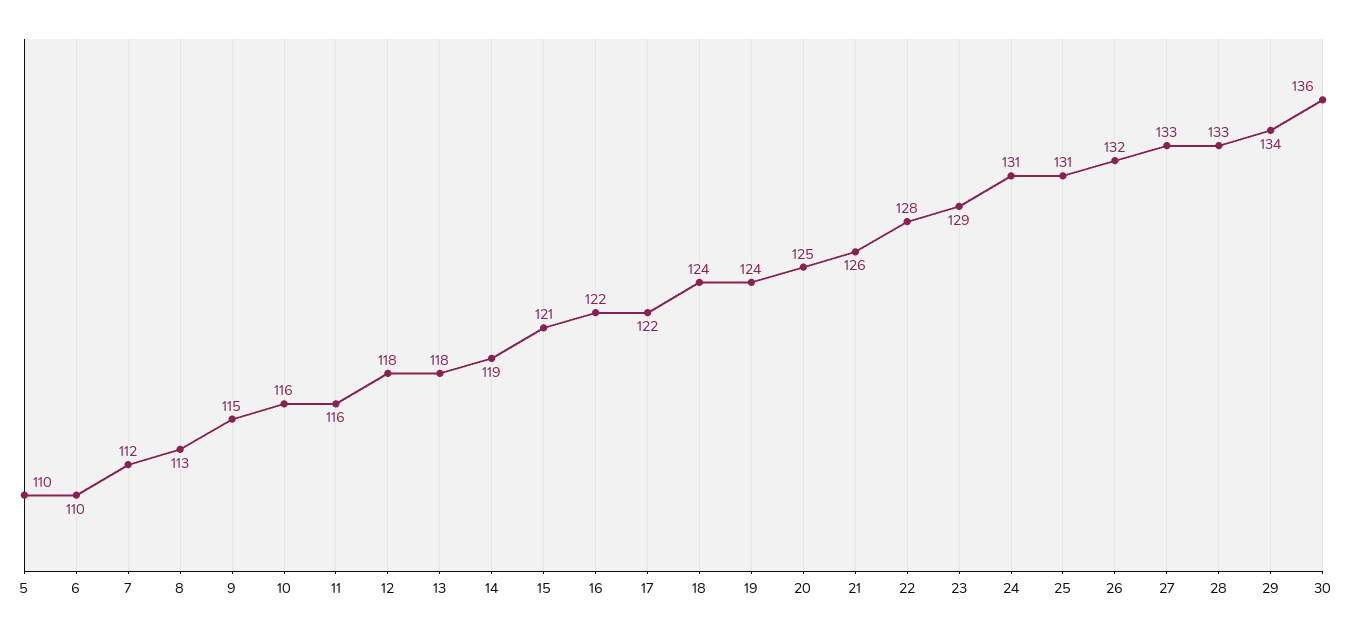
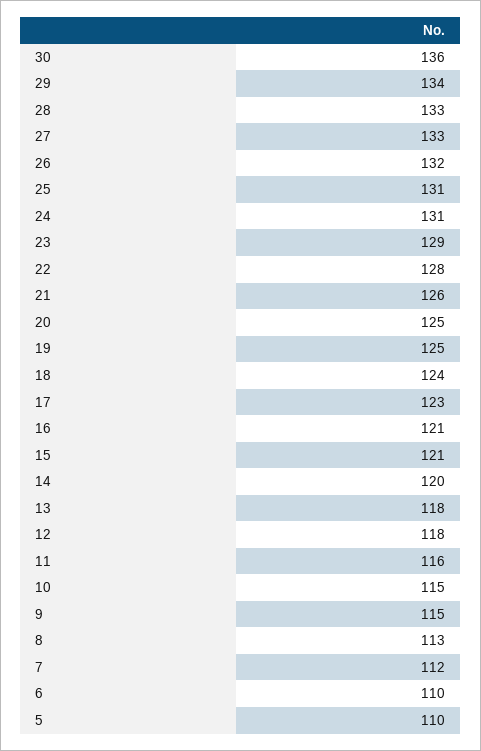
10: 116 -> 115
14: 119 -> 120
16: 122 -> 121
17: 122 -> 123
19: 124 -> 125

